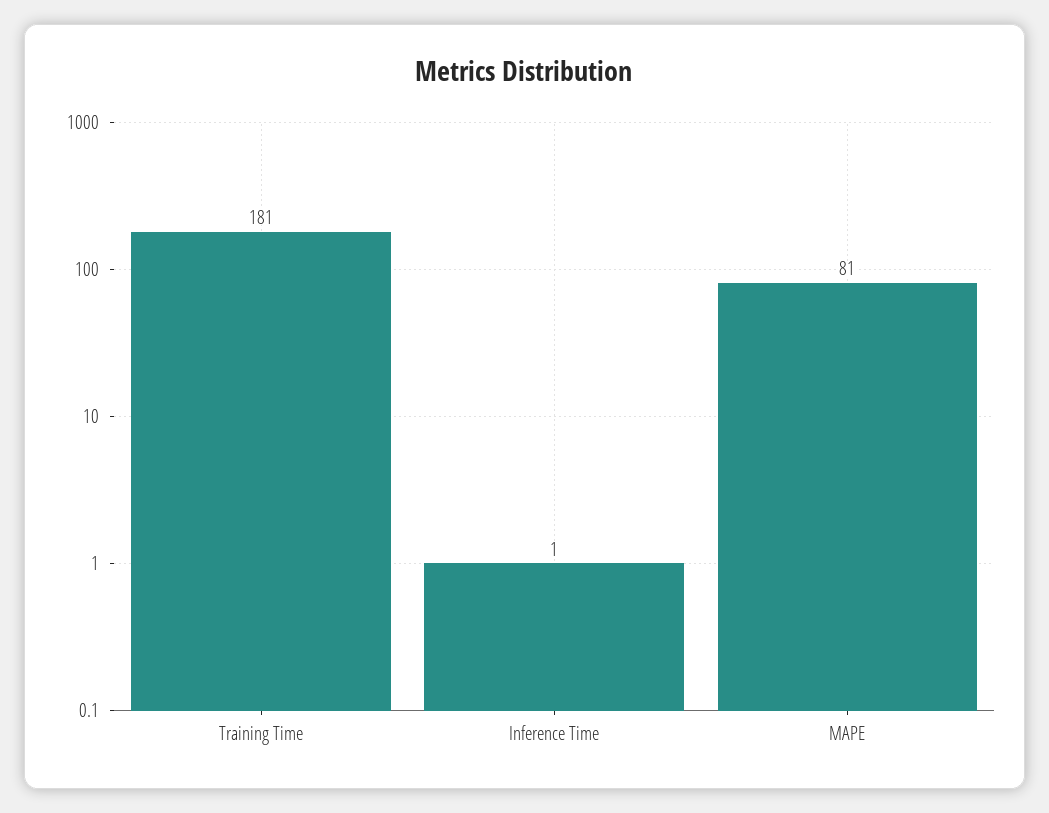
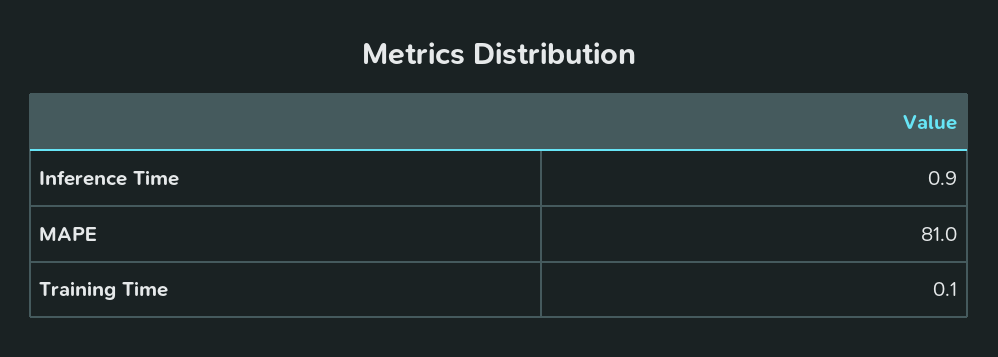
Training Time: 181 -> 0.1

